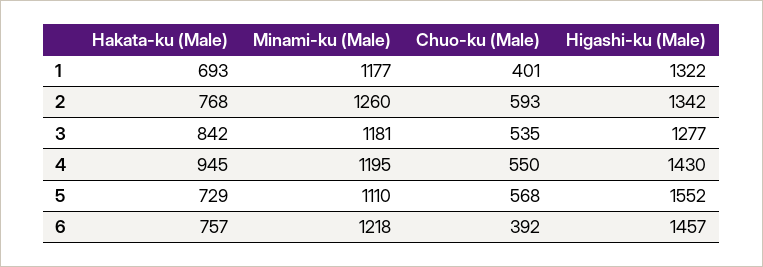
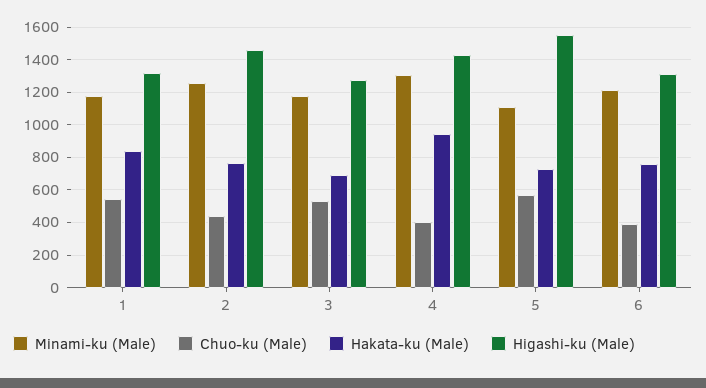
Hakata-ku (Male), 1: 693 -> 850
Chuo-ku (Male), 1: 401 -> 550
Chuo-ku (Male), 2: 593 -> 450
Higashi-ku (Male), 2: 1342 -> 1450
Hakata-ku (Male), 3: 842 -> 700
Minami-ku (Male), 4: 1195 -> 1300
Chuo-ku (Male), 4: 550 -> 400
Higashi-ku (Male), 6: 1457 -> 1300

